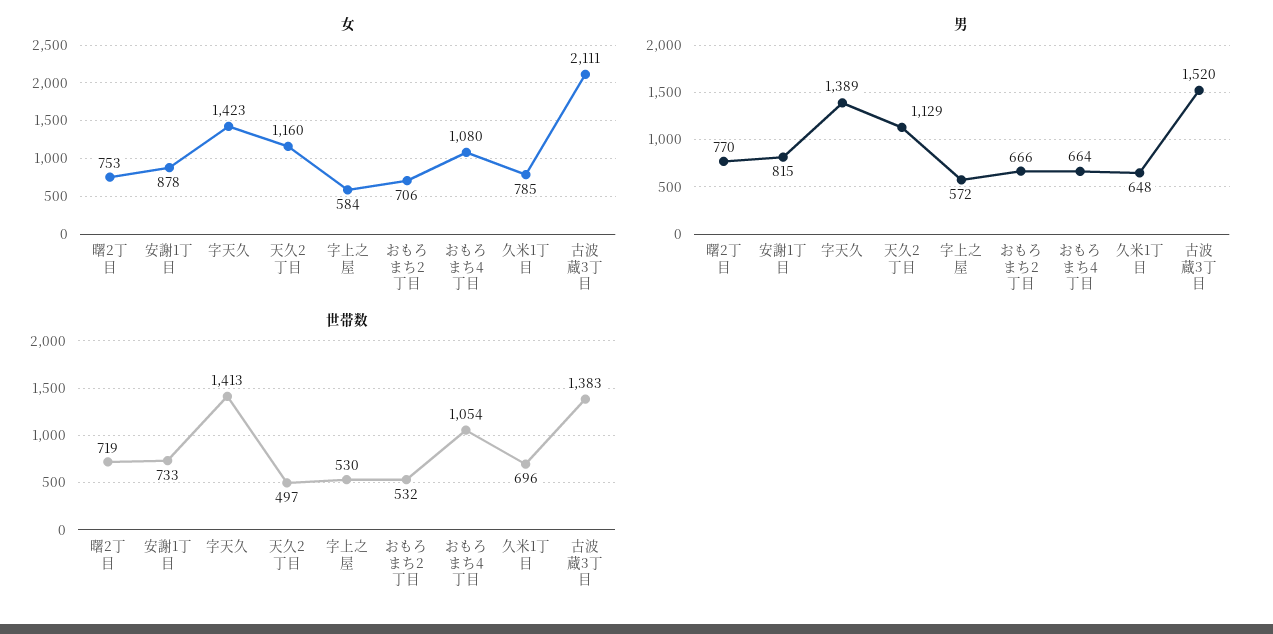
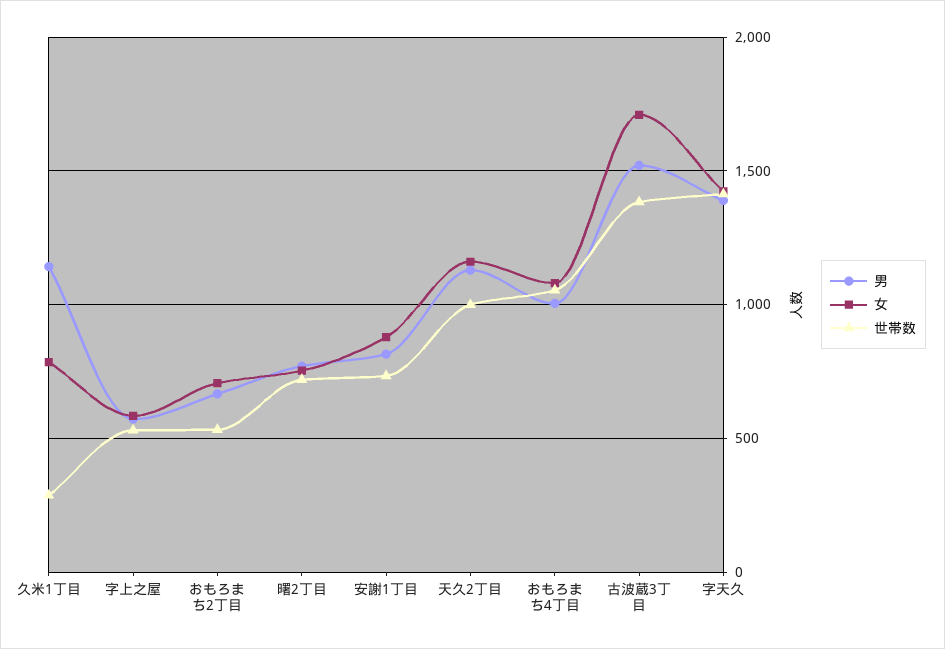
女, 古波蔵3丁目: 2111 -> 1700
男, おもろまち4丁目: 664 -> 1000
男, 久米1丁目: 648 -> 1150
世帯数, 天久2丁目: 497 -> 1000
世帯数, 久米1丁目: 696 -> 300

